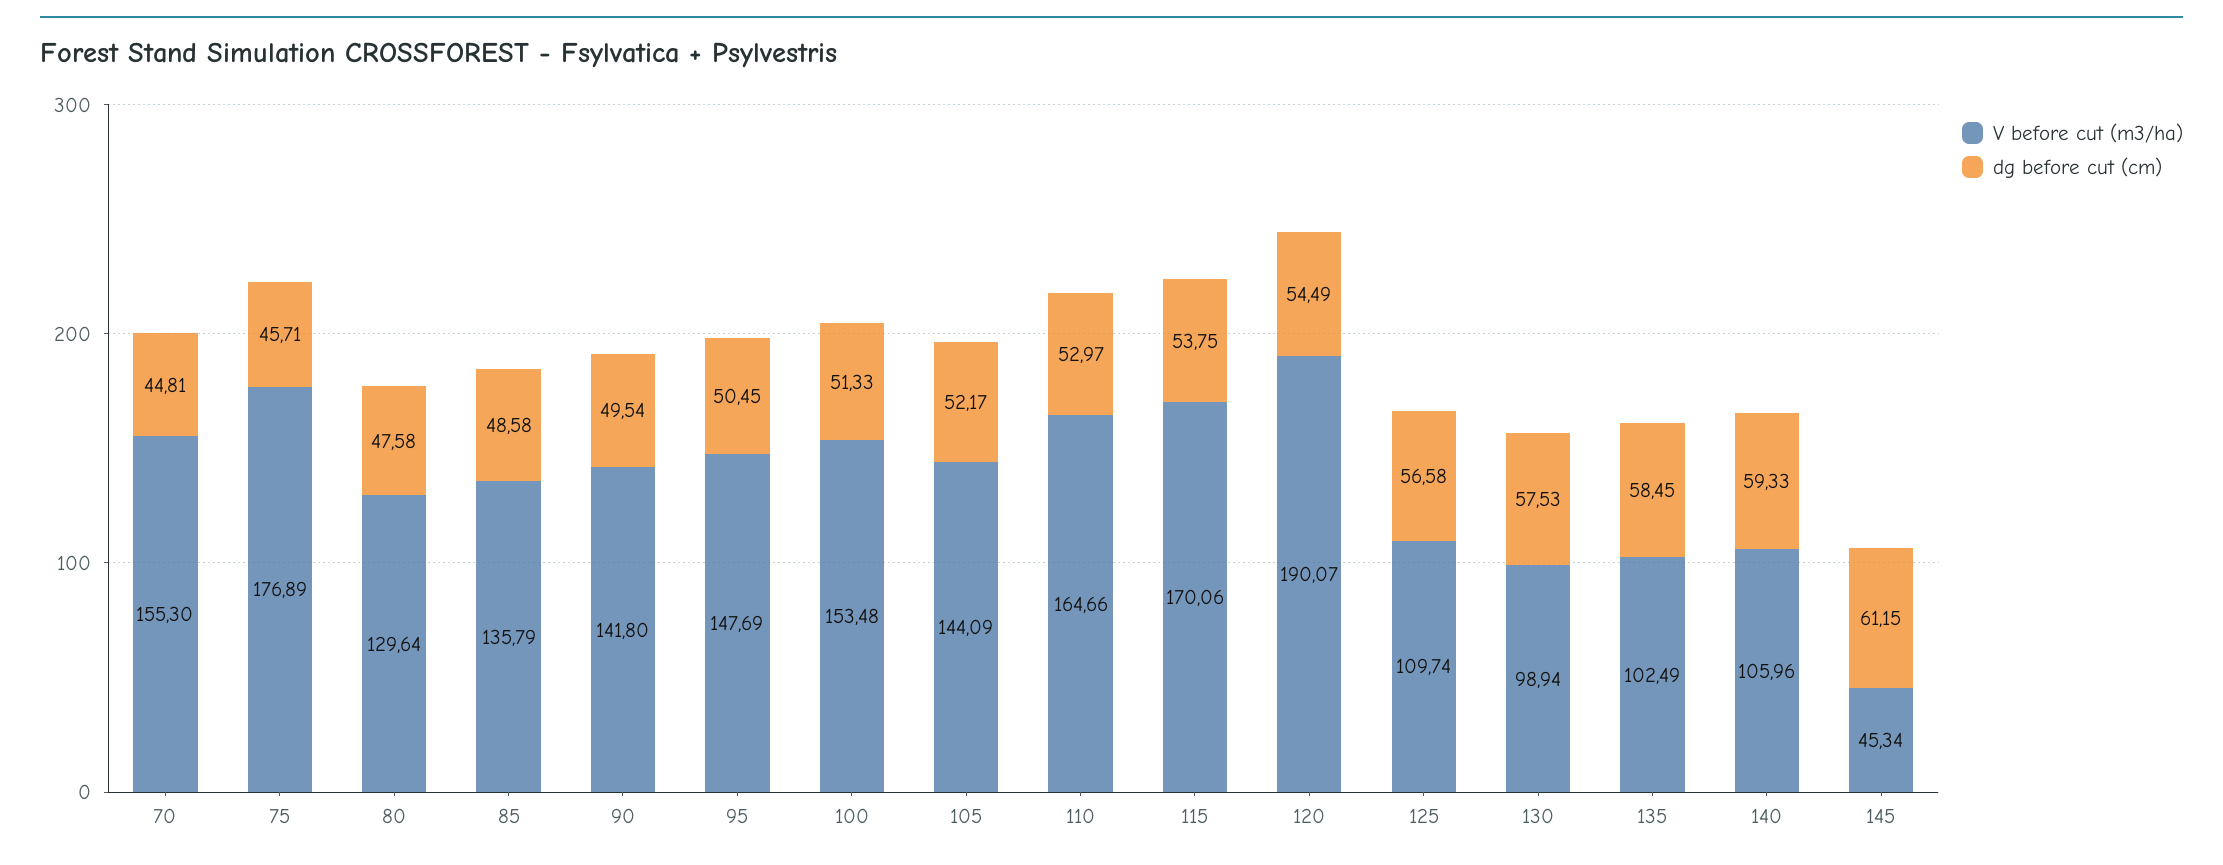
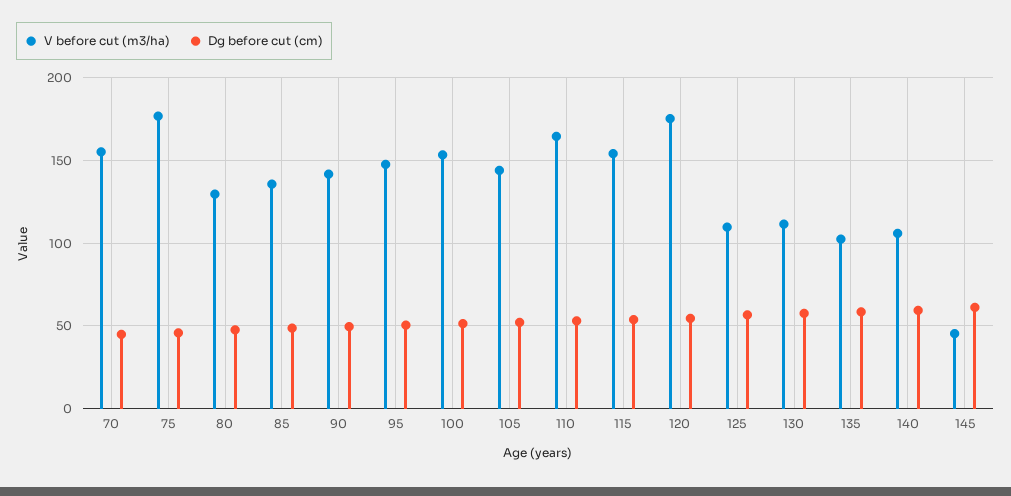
V before cut (m3/ha), 115: 170.06 -> 155
V before cut (m3/ha), 120: 190.07 -> 175
V before cut (m3/ha), 130: 98.94 -> 110

